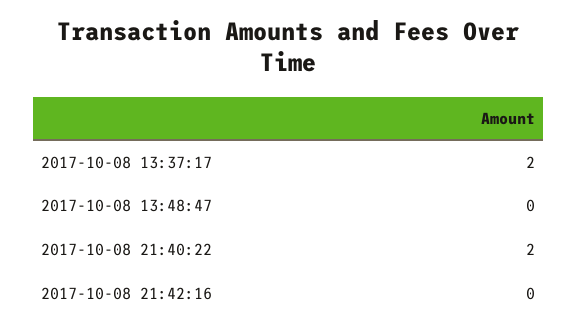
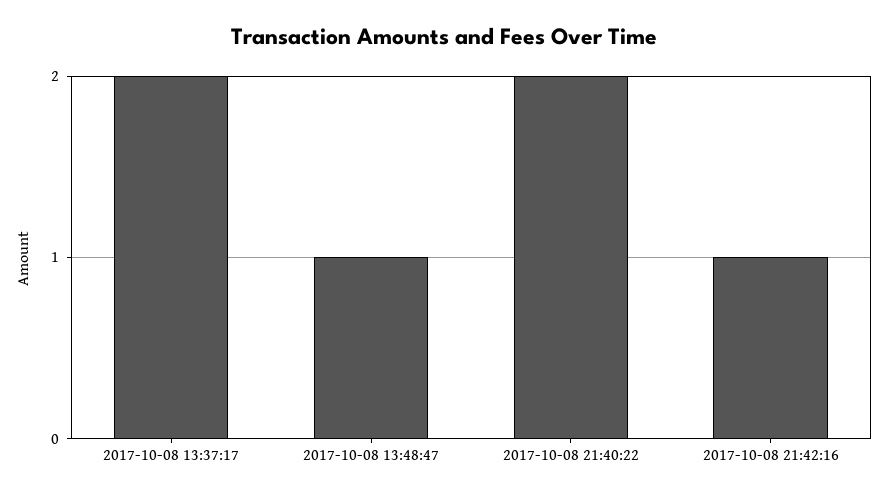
2017-10-08 13:48:47: 0 -> 1
2017-10-08 21:42:16: 0 -> 1

